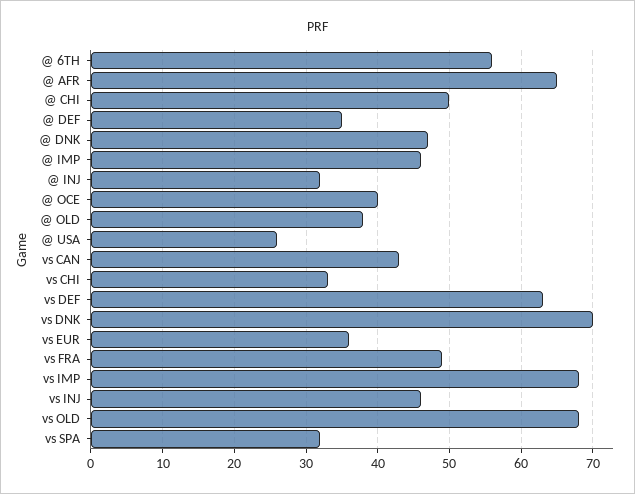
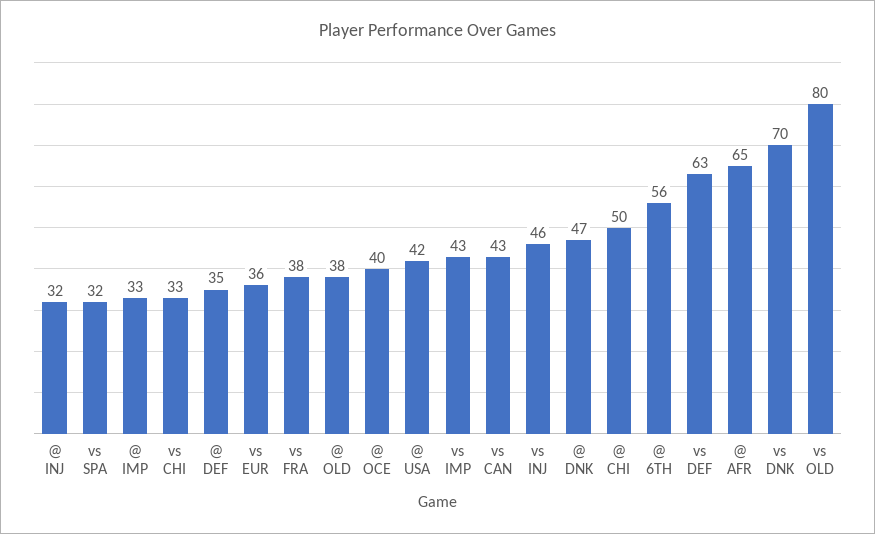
@ IMP: 46 -> 33
@ USA: 26 -> 42
vs FRA: 49 -> 38
vs IMP: 68 -> 43
vs OLD: 68 -> 80

